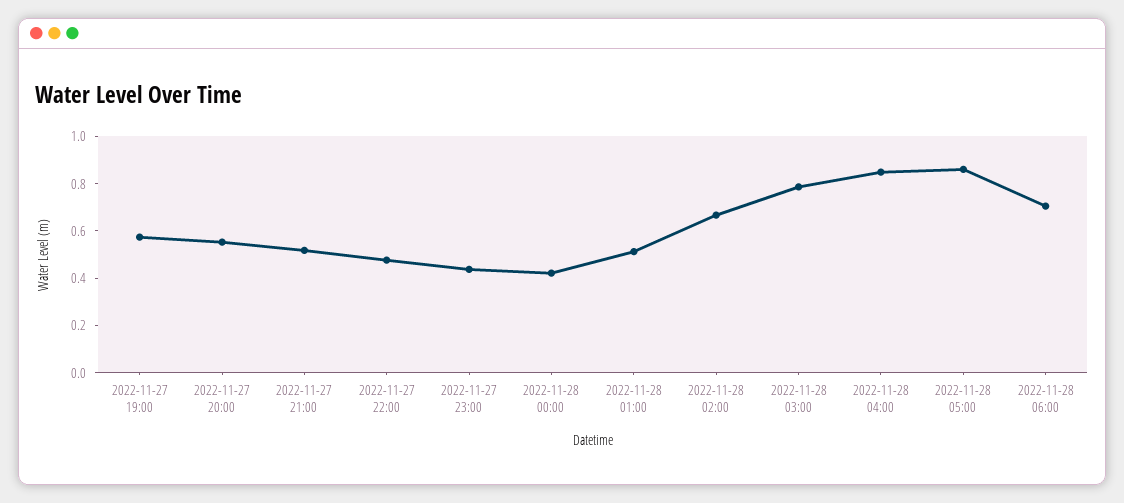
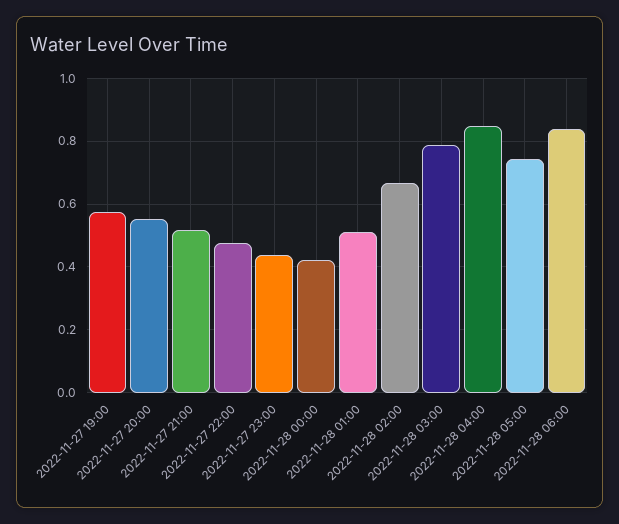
2022-11-28 05:00: 0.85 -> 0.74
2022-11-28 06:00: 0.7 -> 0.84

